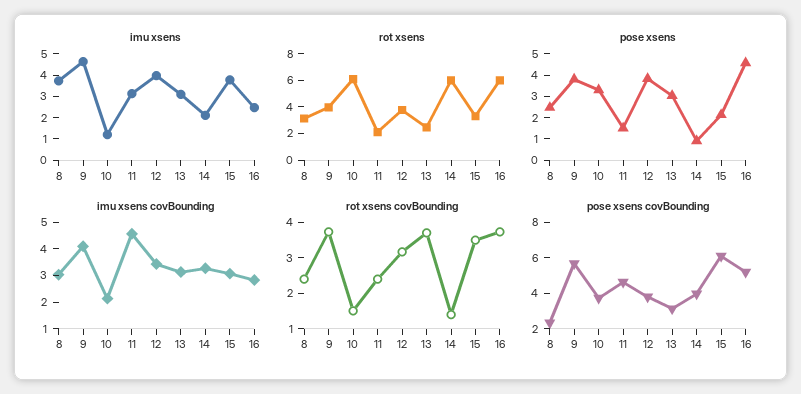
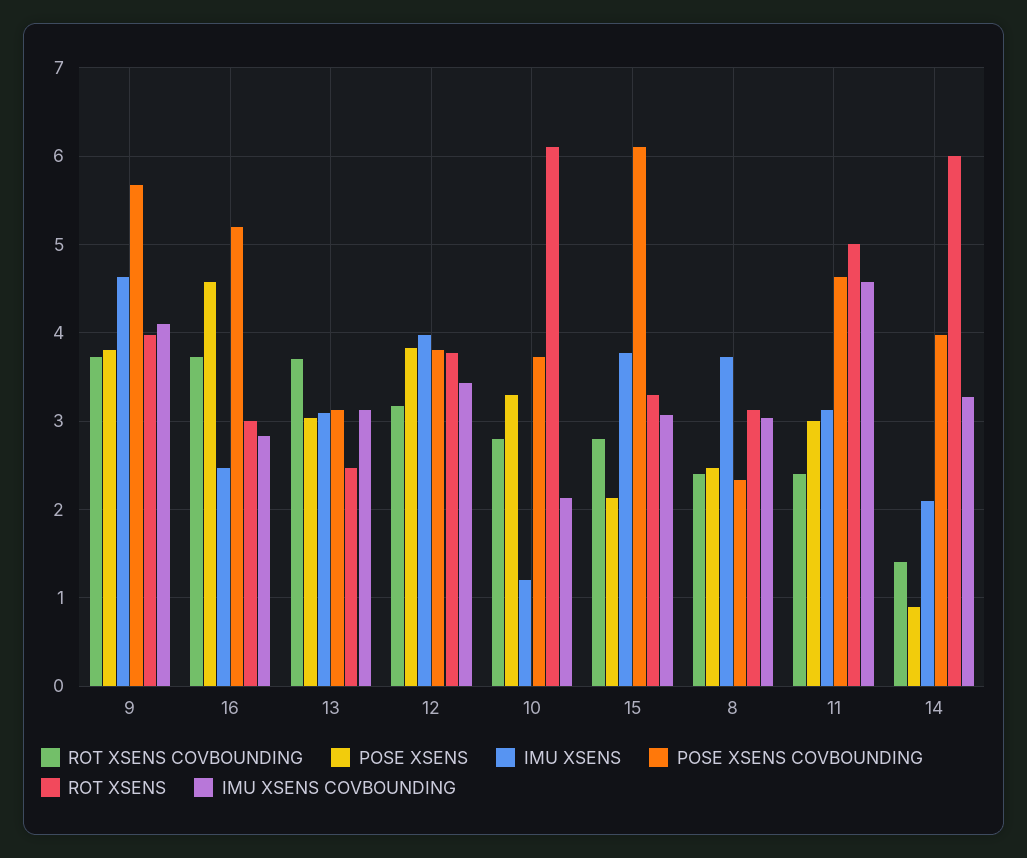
rot xsens, 11: 2 -> 5
rot xsens, 16: 6 -> 3
pose xsens, 11: 1.5 -> 3
rot xsens covBounding, 10: 1.5 -> 2.8
rot xsens covBounding, 15: 3.5 -> 2.8

